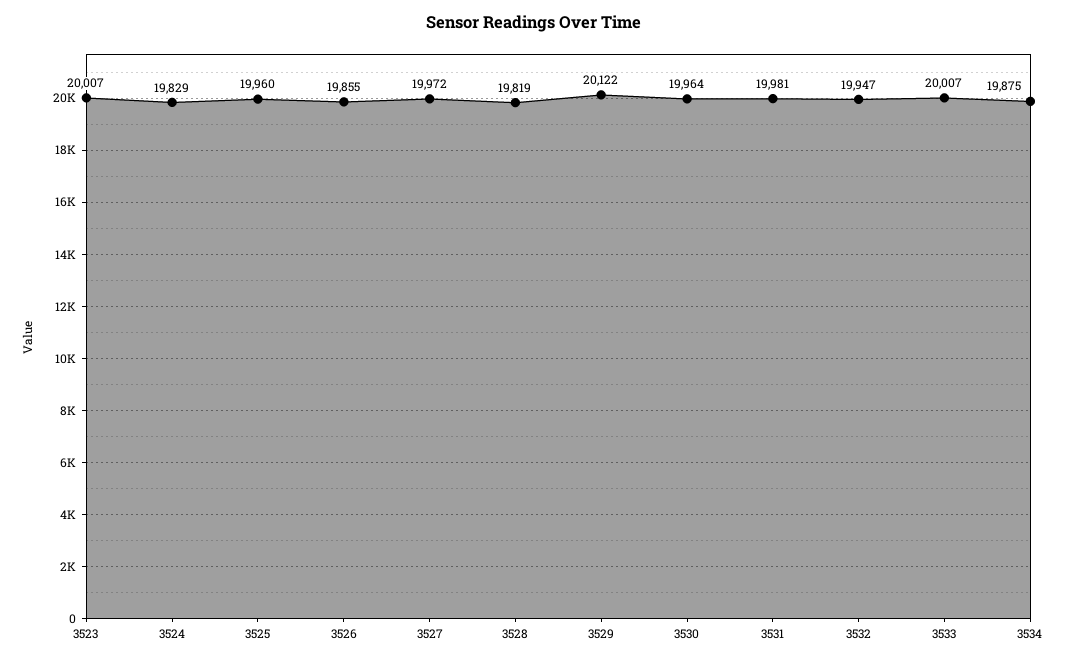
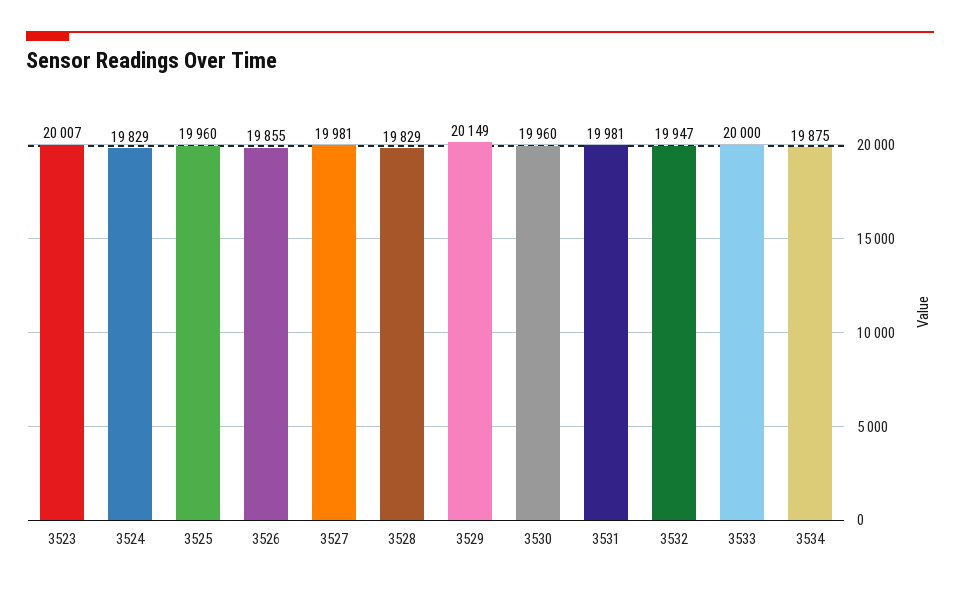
3527: 19972 -> 19981
3528: 19819 -> 19829
3529: 20122 -> 20149
3530: 19964 -> 19960
3533: 20007 -> 20000

